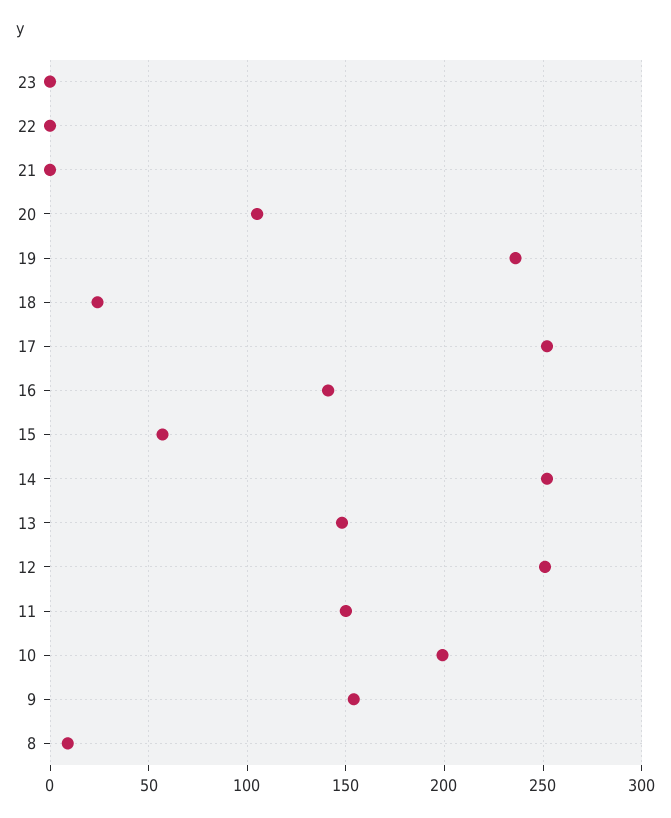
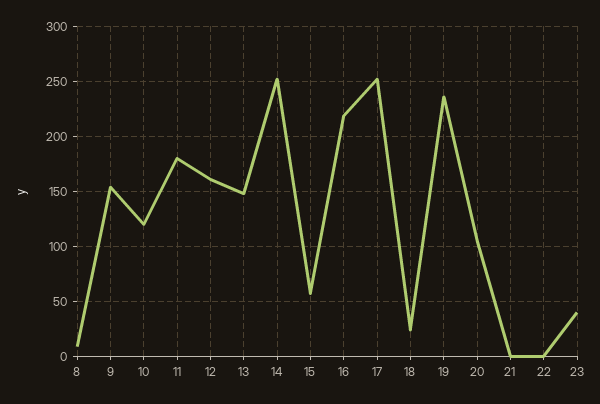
23: 0 -> 40
16: 140 -> 220
12: 250 -> 160
11: 150 -> 180
10: 200 -> 120

